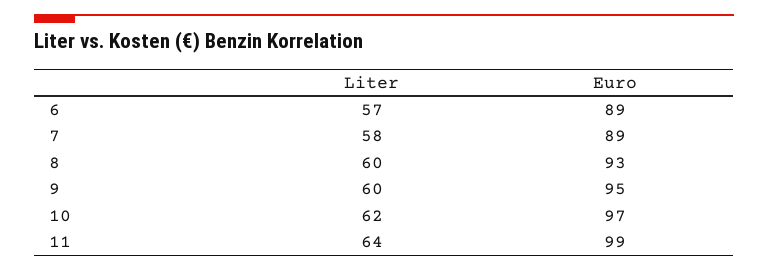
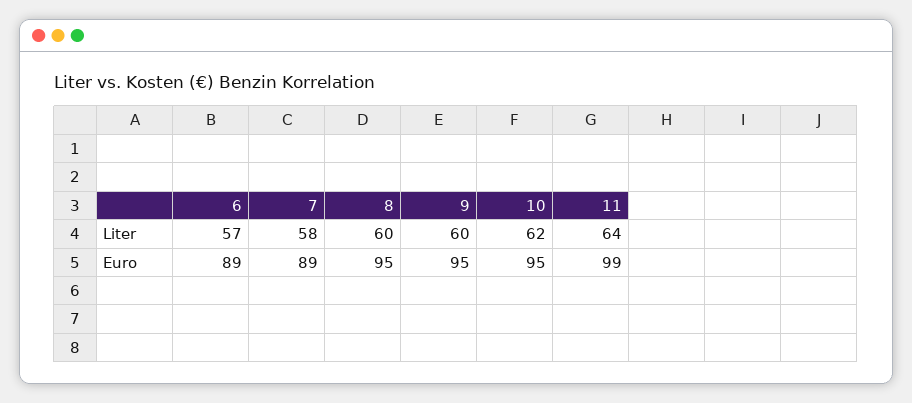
Euro, 8: 93 -> 95
Euro, 10: 97 -> 95

